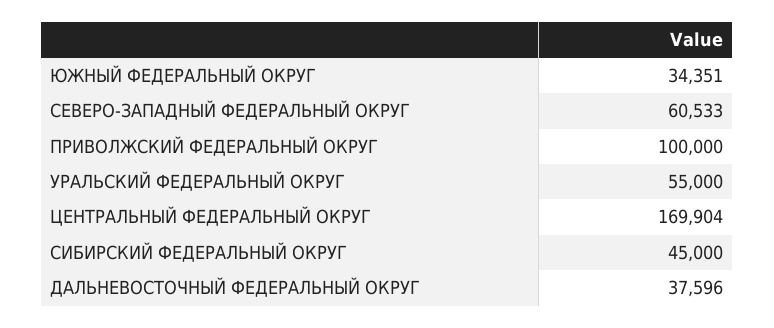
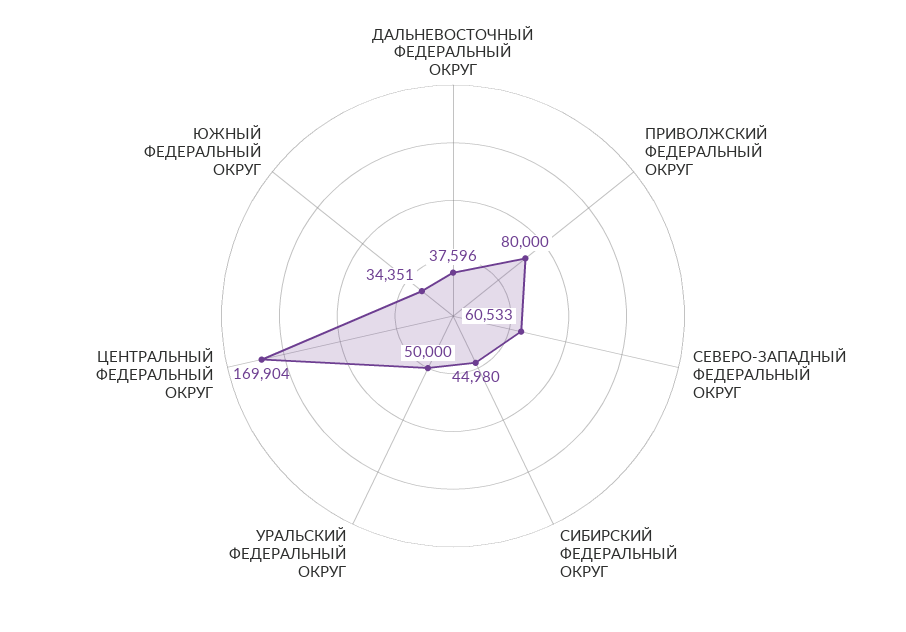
ПРИВОЛЖСКИЙ ФЕДЕРАЛЬНЫЙ ОКРУГ: 100000 -> 80000
УРАЛЬСКИЙ ФЕДЕРАЛЬНЫЙ ОКРУГ: 55000 -> 50000
СИБИРСКИЙ ФЕДЕРАЛЬНЫЙ ОКРУГ: 45000 -> 44980

